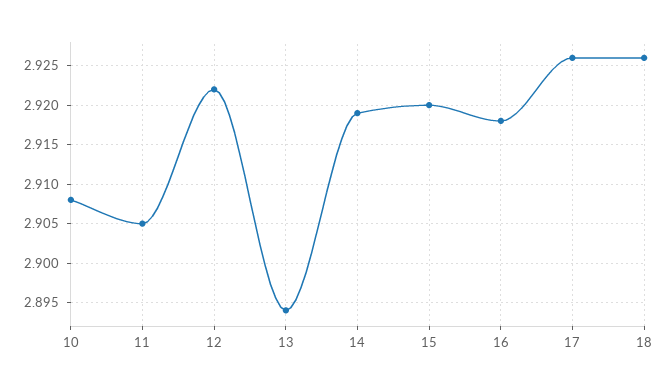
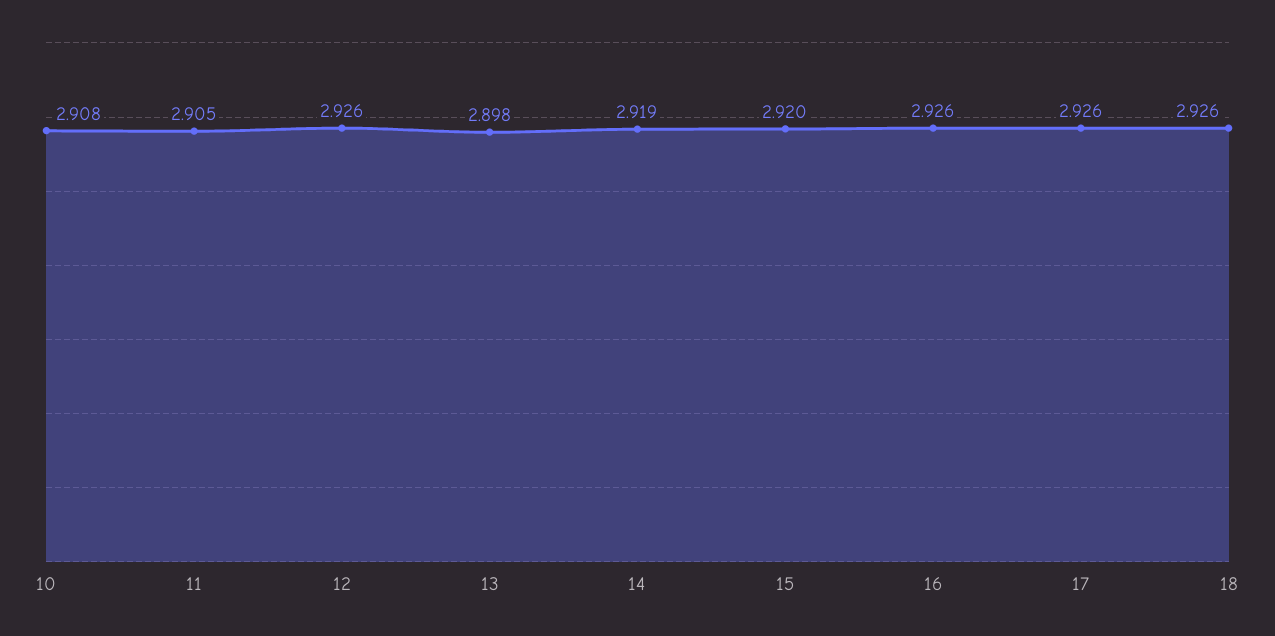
12: 2.922 -> 2.926
13: 2.894 -> 2.898
16: 2.918 -> 2.926

